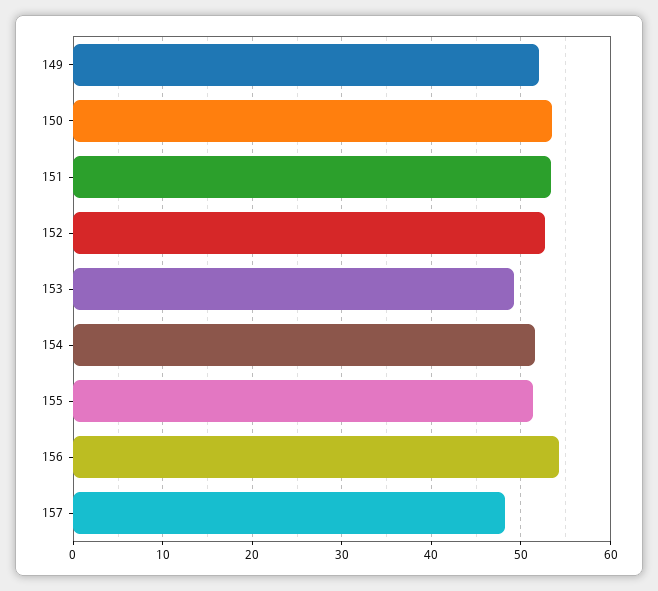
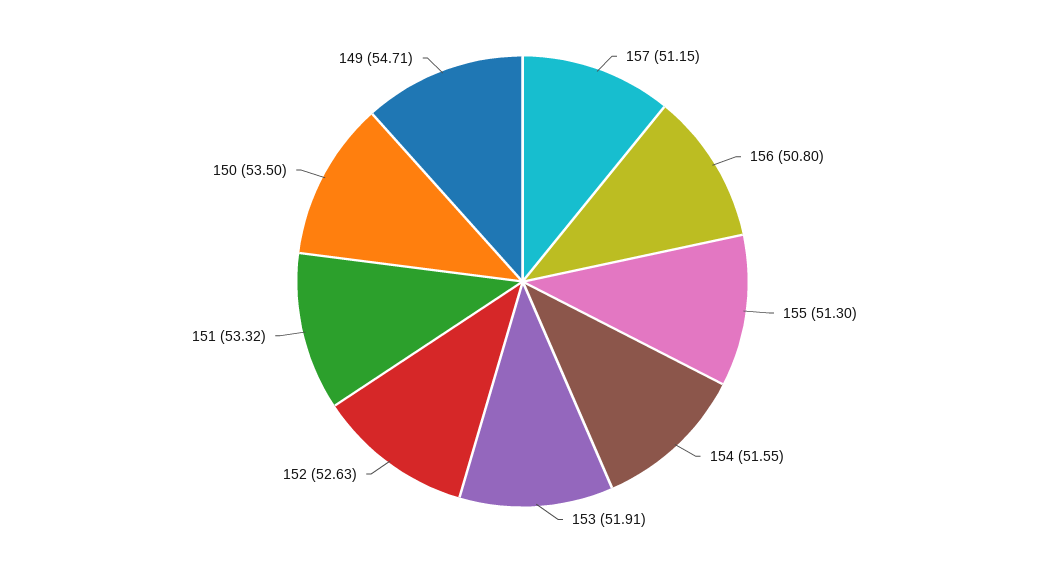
149: 52 -> 54.71
153: 49 -> 51.91
156: 54 -> 50.8
157: 48 -> 51.15

